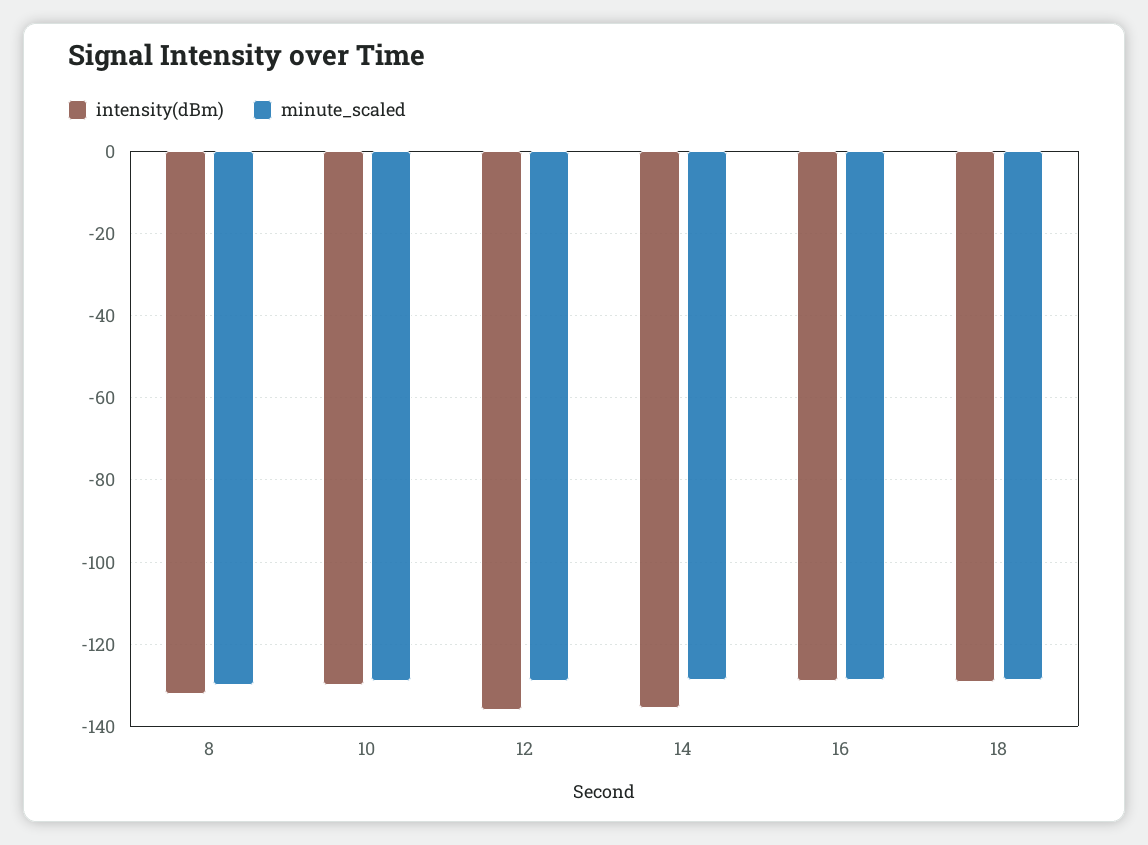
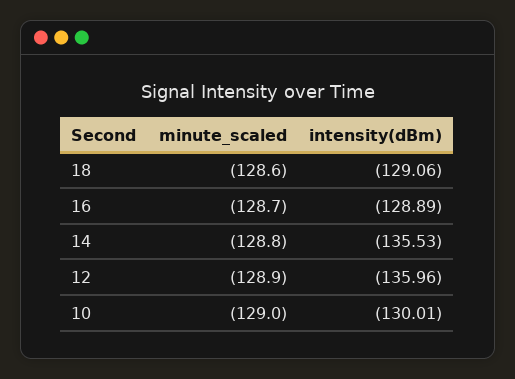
intensity(dBm), 8: -132 -> none
minute_scaled, 8: -130 -> none

